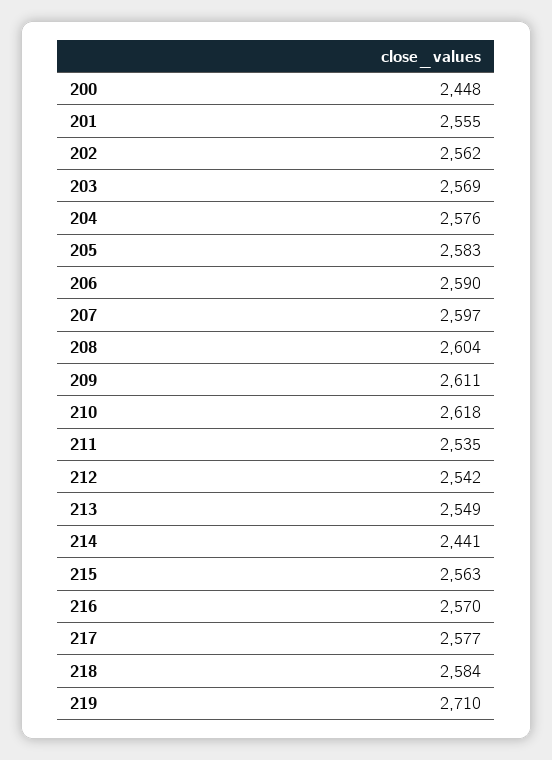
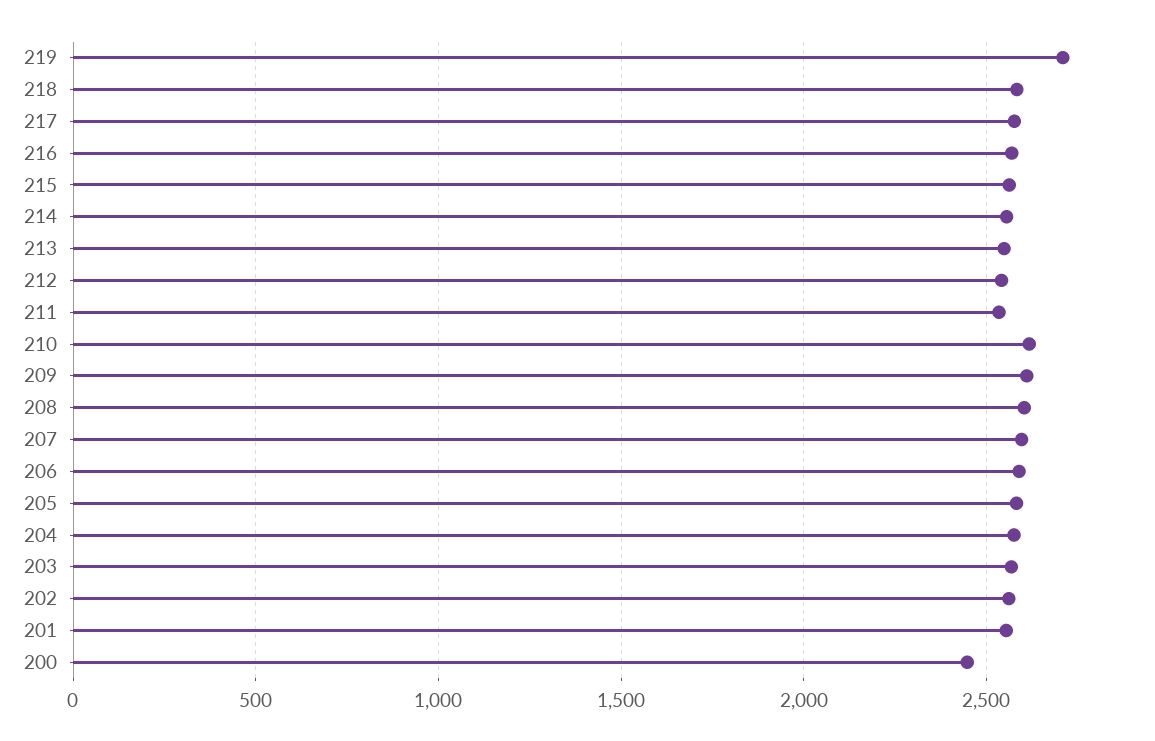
214: 2441 -> 2550

